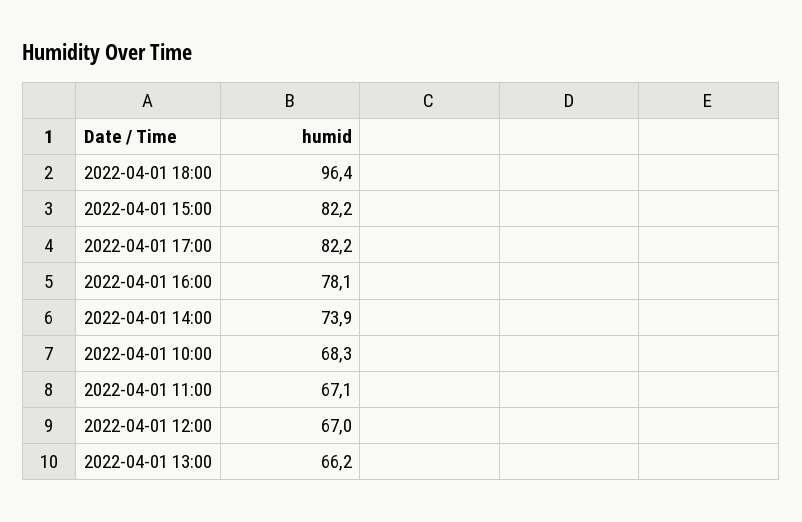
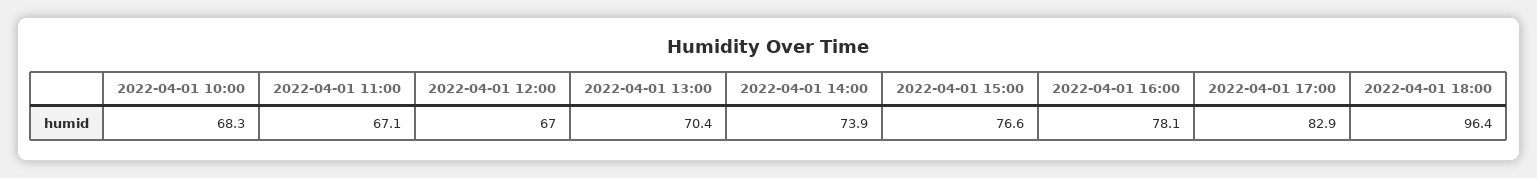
2022-04-01 15:00: 82.2 -> 76.6
2022-04-01 17:00: 82.2 -> 82.9
2022-04-01 13:00: 66.2 -> 70.4

